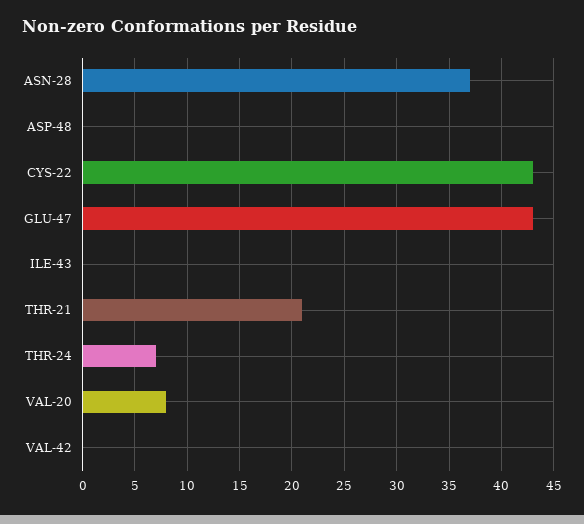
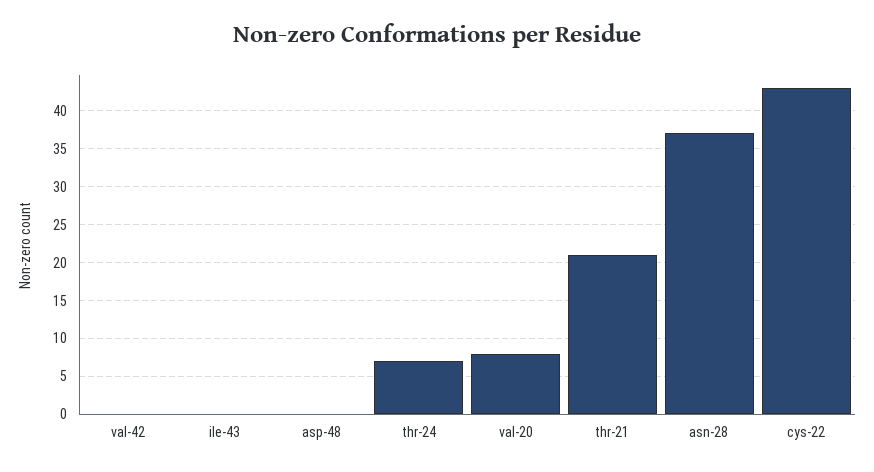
GLU-47: 43 -> none

